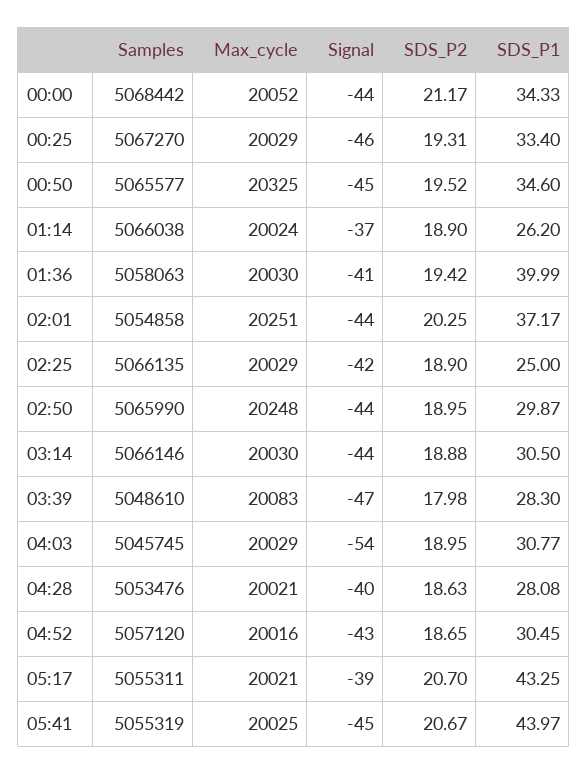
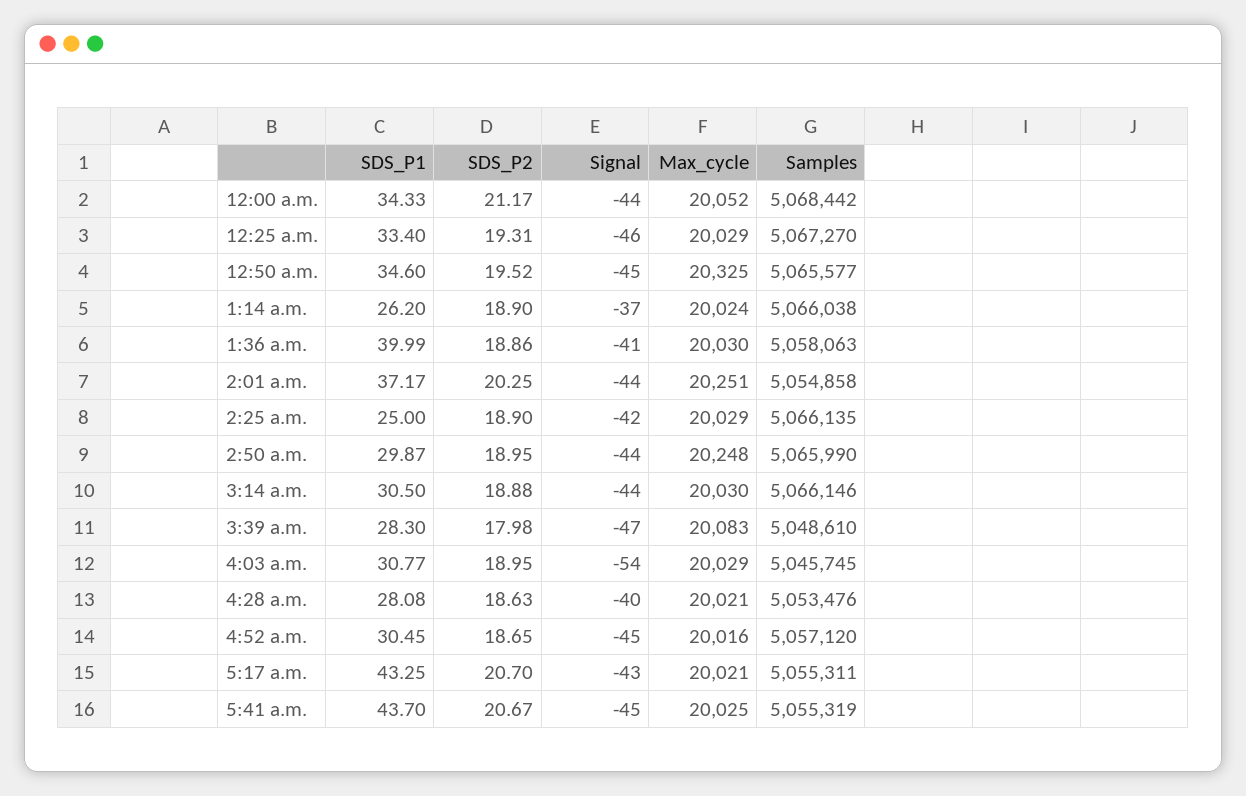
SDS_P2, 01:36: 19.42 -> 18.86
Signal, 04:52: -43 -> -45
Signal, 05:17: -39 -> -43
SDS_P1, 05:41: 43.97 -> 43.7

